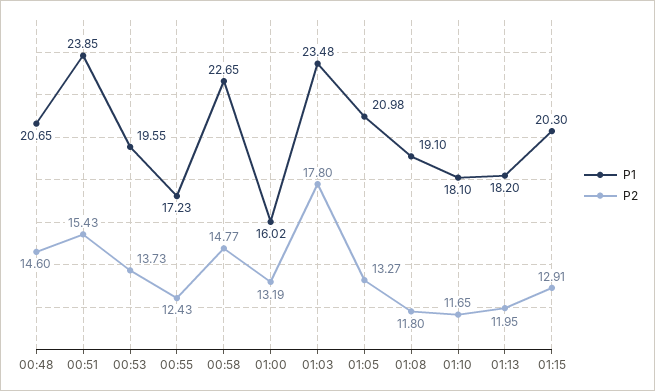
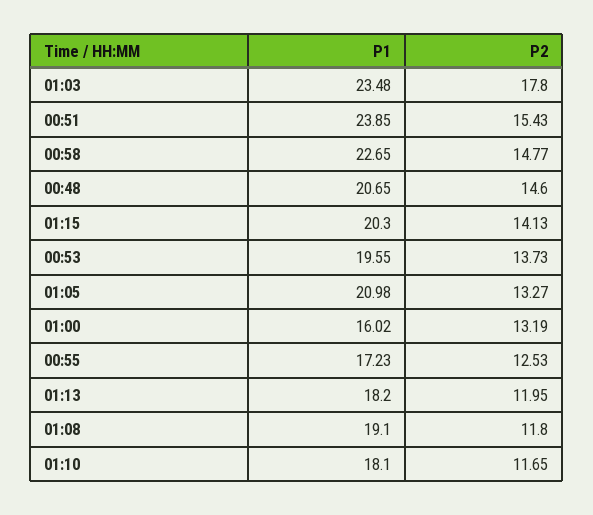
P2, 00:55: 12.43 -> 12.53
P2, 01:15: 12.91 -> 14.13

